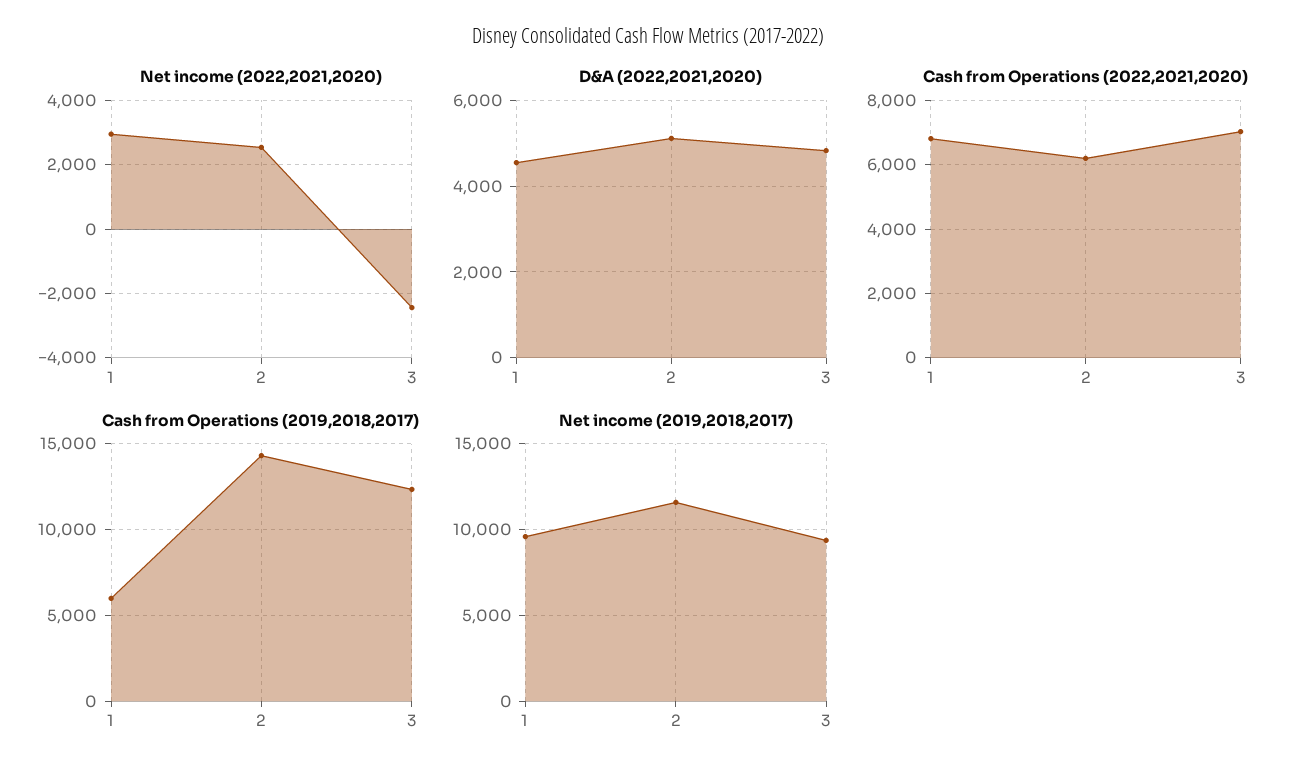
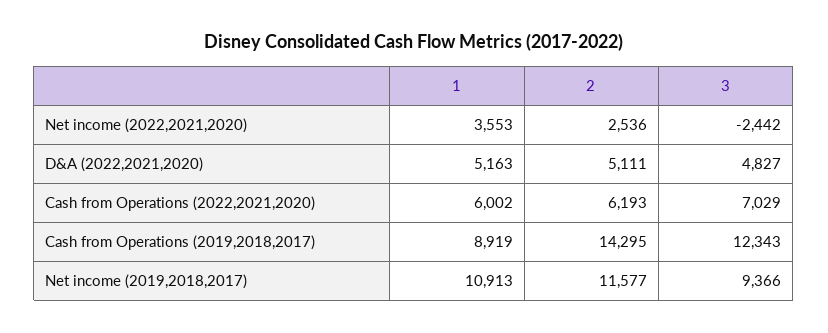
Net income (2022,2021,2020), 1: 3000 -> 3553
D&A (2022,2021,2020), 1: 4600 -> 5163
Cash from Operations (2022,2021,2020), 1: 6800 -> 6002
Cash from Operations (2019,2018,2017), 1: 6000 -> 8919
Net income (2019,2018,2017), 1: 9500 -> 10913

